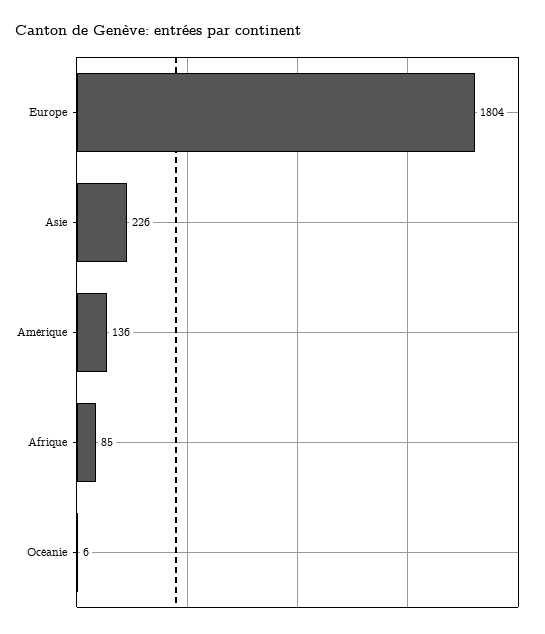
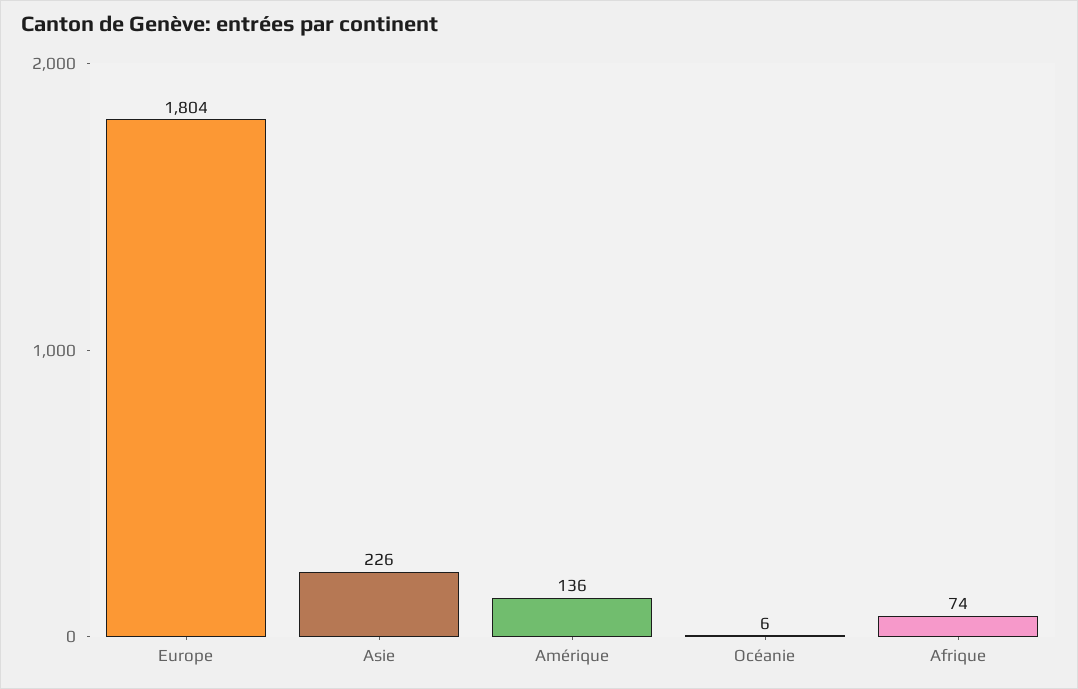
Afrique: 85 -> 74

